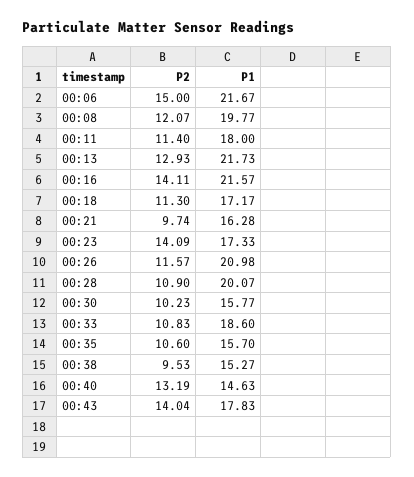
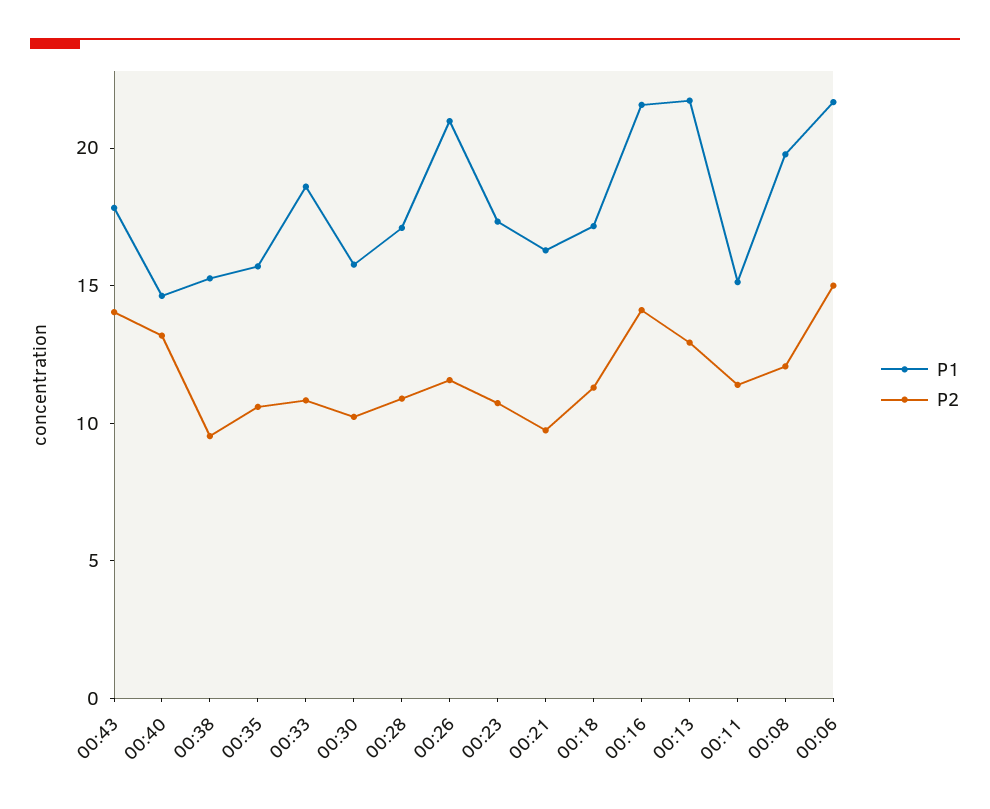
P1, 00:11: 18 -> 15
P2, 00:23: 14.09 -> 11
P1, 00:28: 20.07 -> 17

